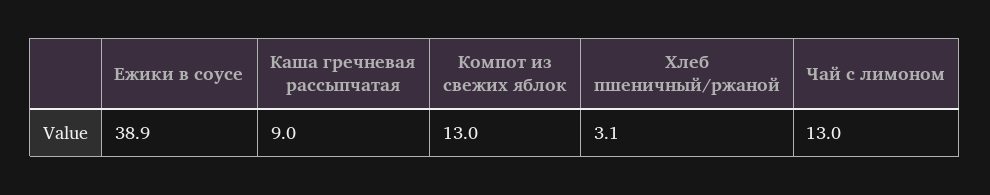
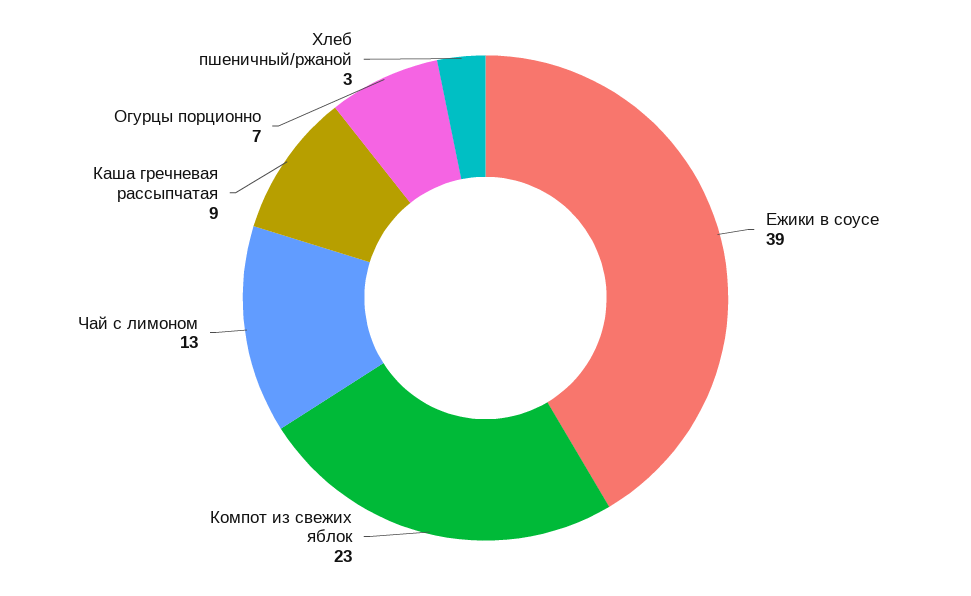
Компот из свежих яблок: 13 -> 23
Огурцы порционно: none -> 7

